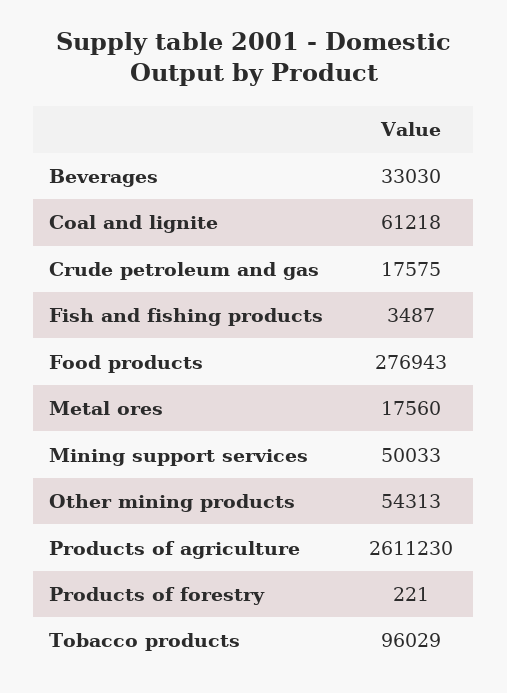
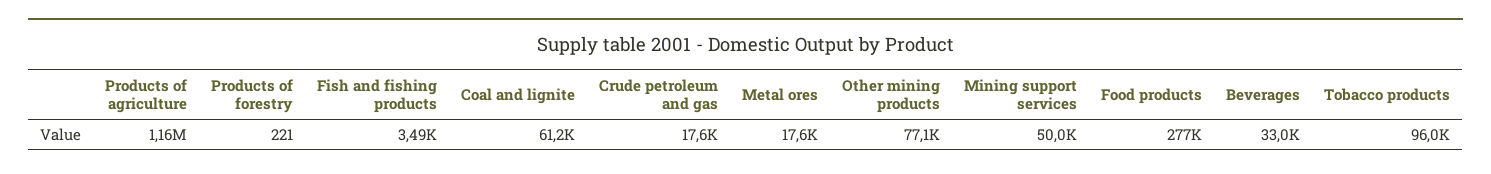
Other mining products: 54313 -> 77100
Products of agriculture: 2611230 -> 1160000

